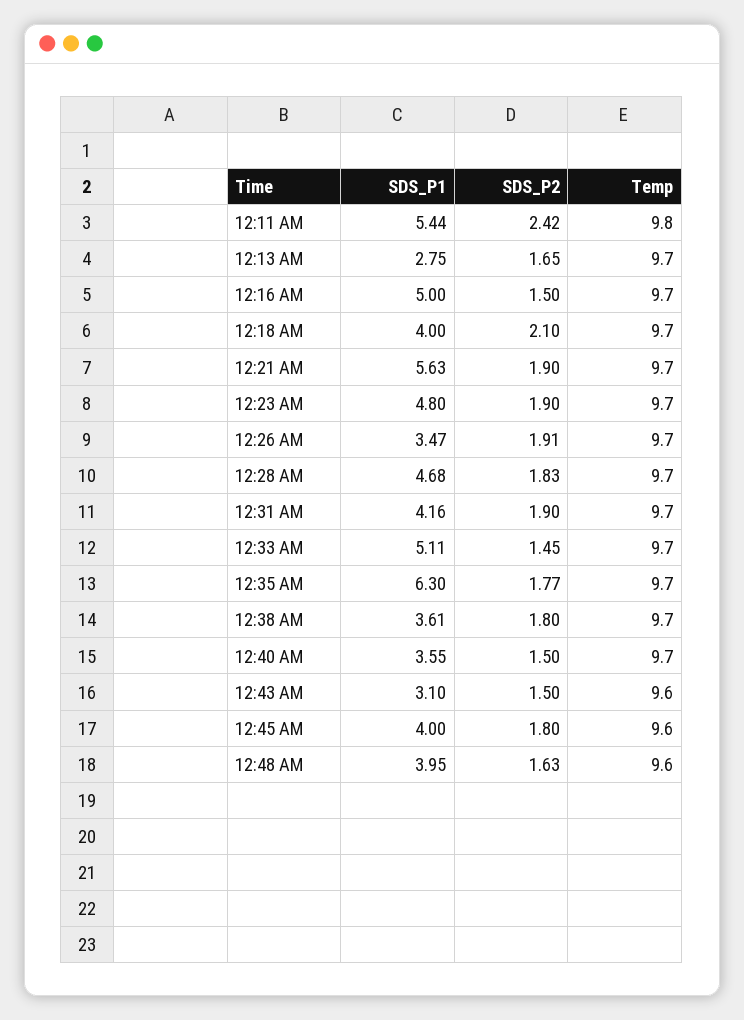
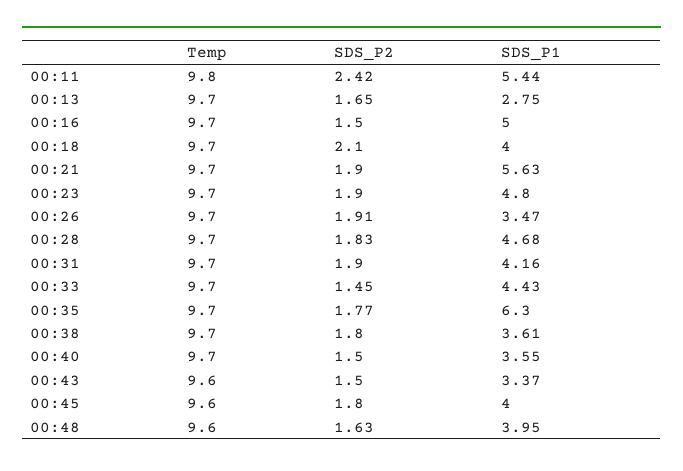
SDS_P1, 12:33 AM: 5.11 -> 4.43
SDS_P1, 12:43 AM: 3.1 -> 3.37

